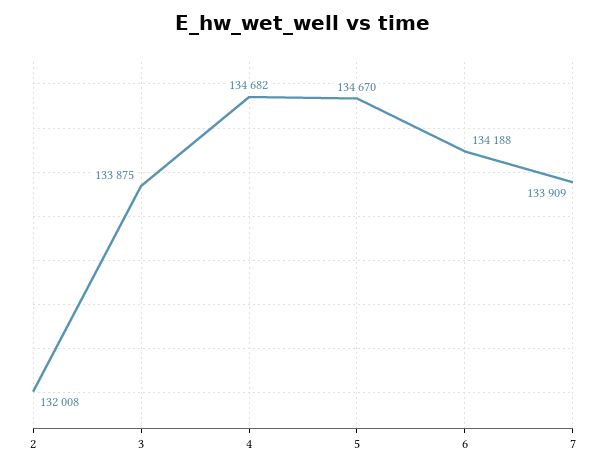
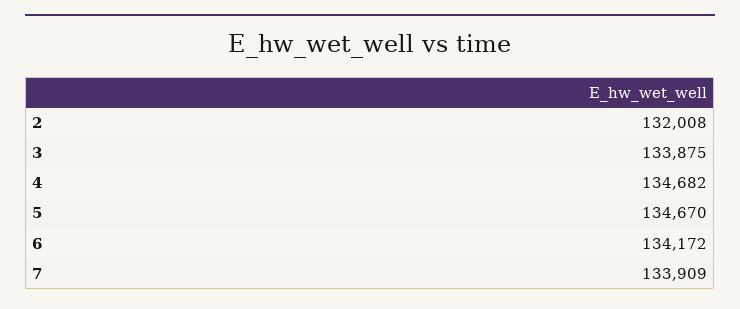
6: 134188 -> 134172

